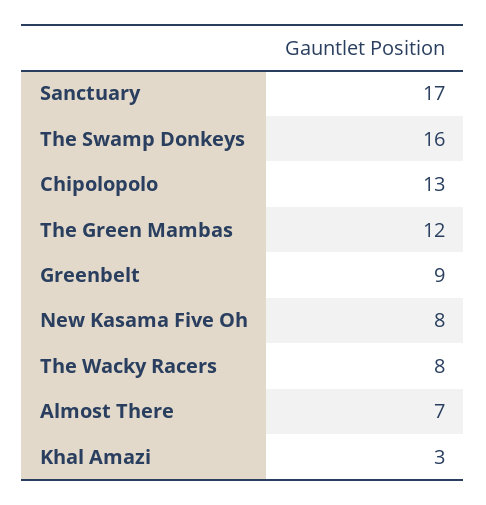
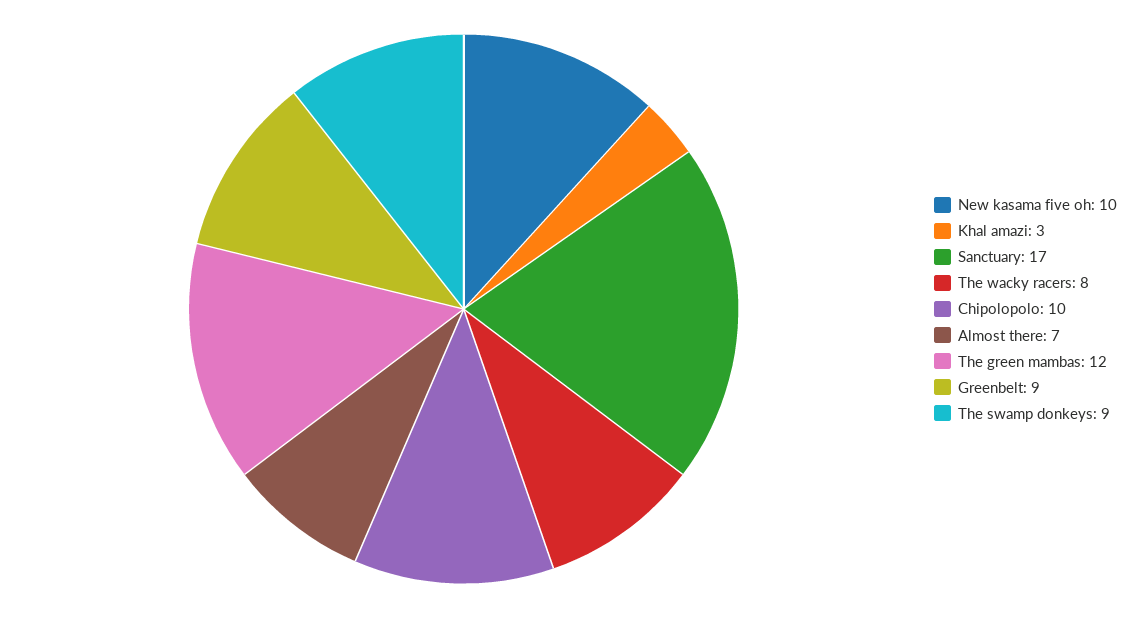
The Swamp Donkeys: 16 -> 9
Chipolopolo: 13 -> 10
New Kasama Five Oh: 8 -> 10

